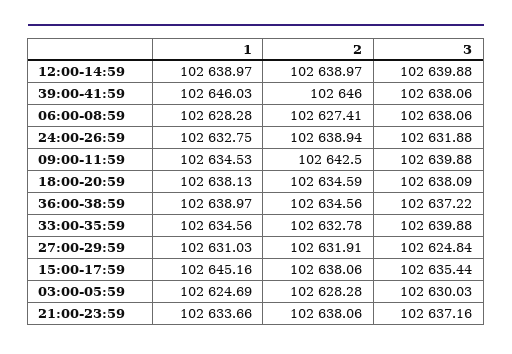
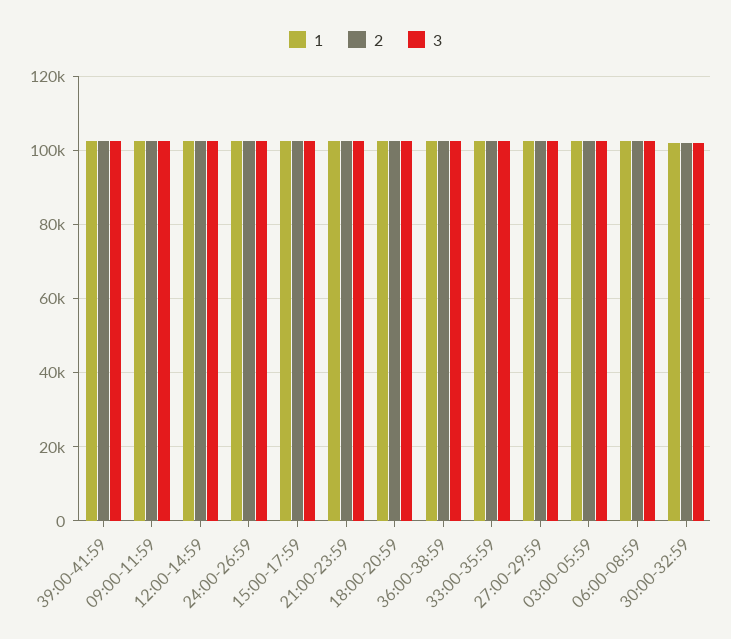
1, 30:00-32:59: none -> 102000
2, 30:00-32:59: none -> 102000
3, 30:00-32:59: none -> 102000

